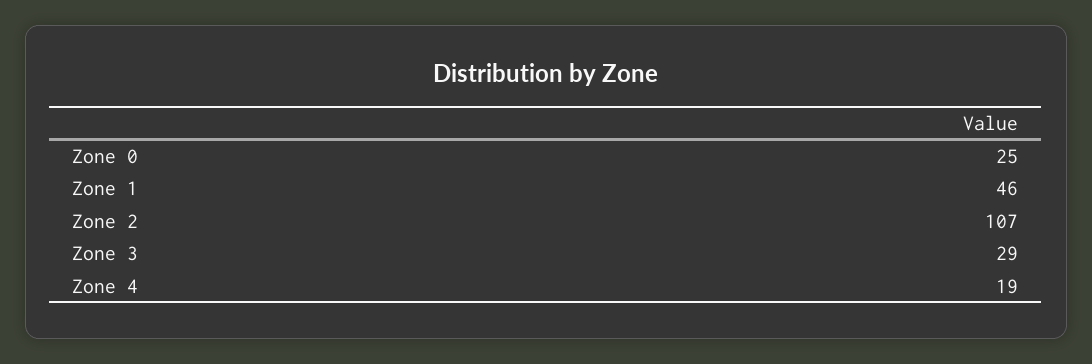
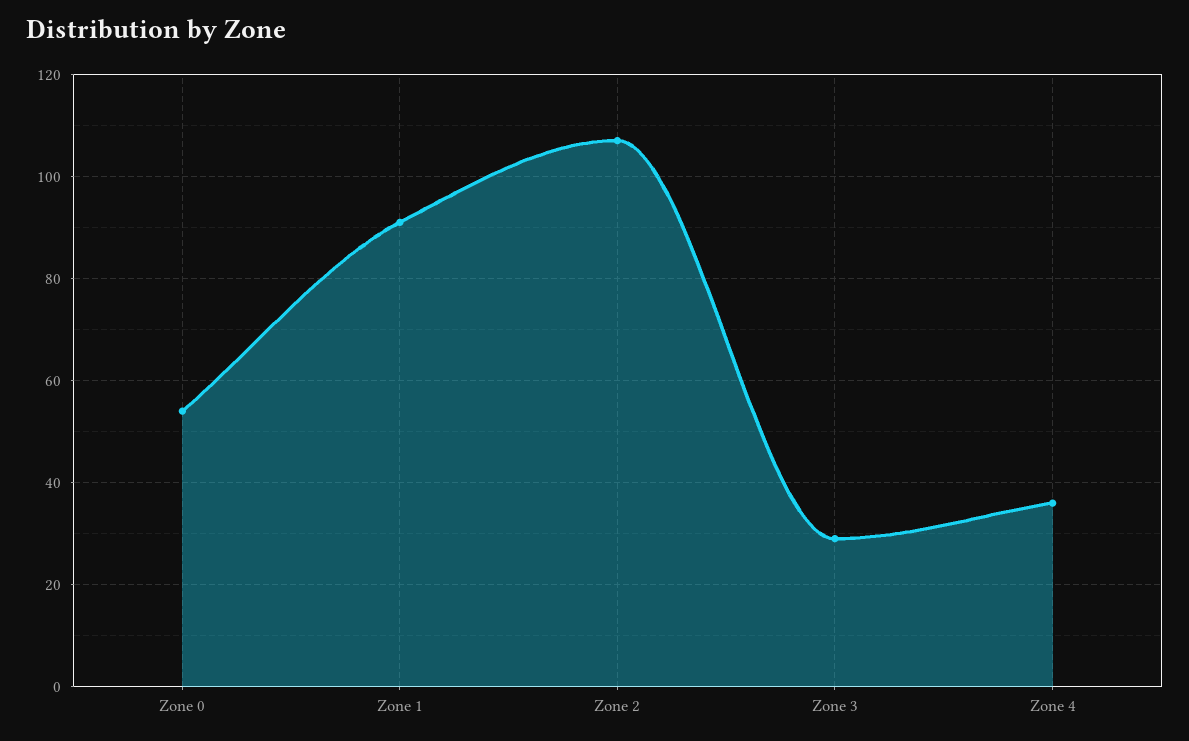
Zone 0: 25 -> 55
Zone 1: 46 -> 90
Zone 4: 19 -> 35

